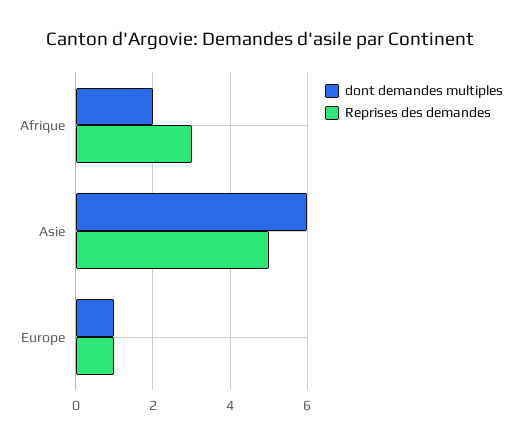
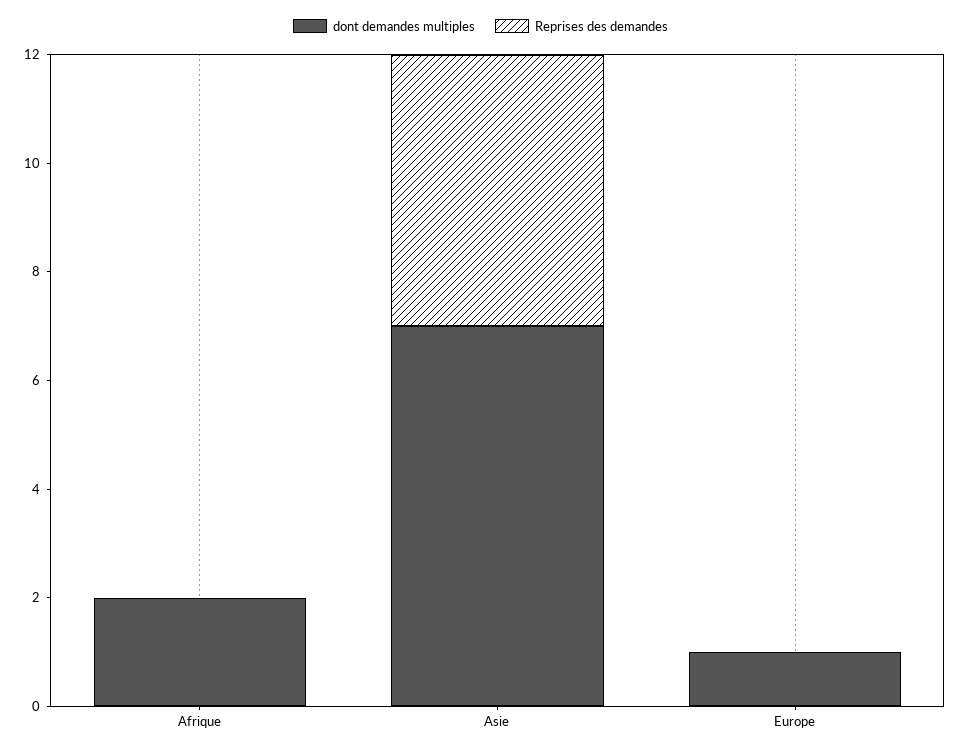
Reprises des demandes, Afrique: 3 -> 0
dont demandes multiples, Asie: 6 -> 7
Reprises des demandes, Europe: 1 -> 0

